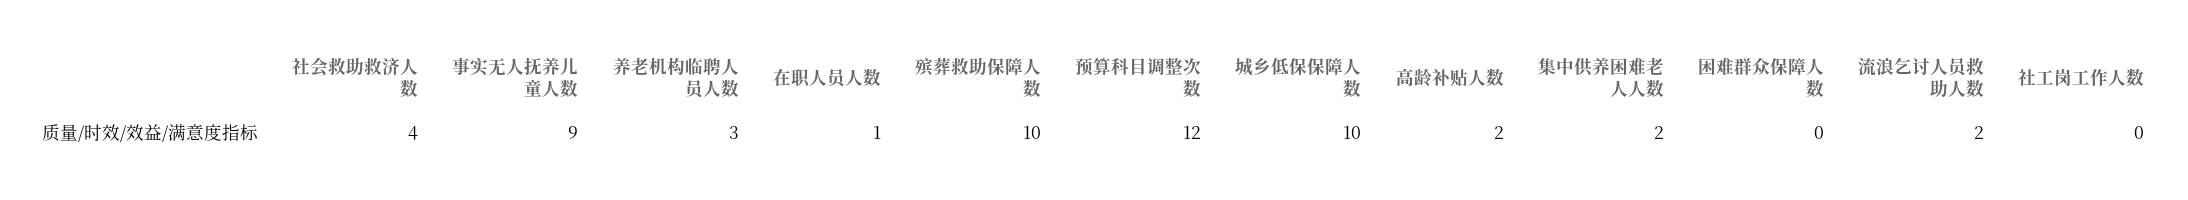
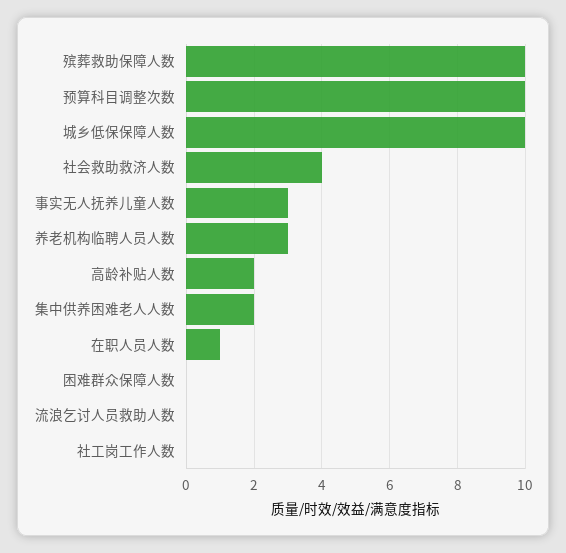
事实无人抚养儿童人数: 9 -> 3
预算科目调整次数: 12 -> 10
流浪乞讨人员救助人数: 2 -> 0

